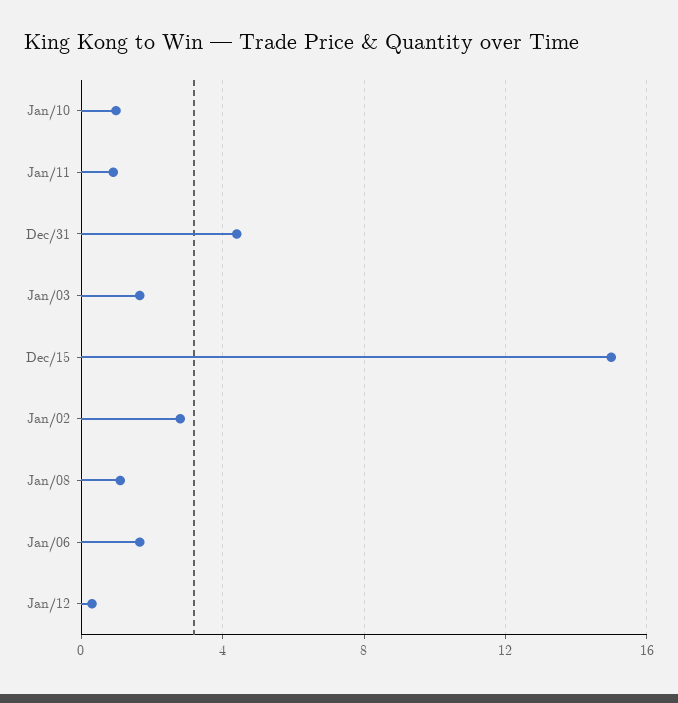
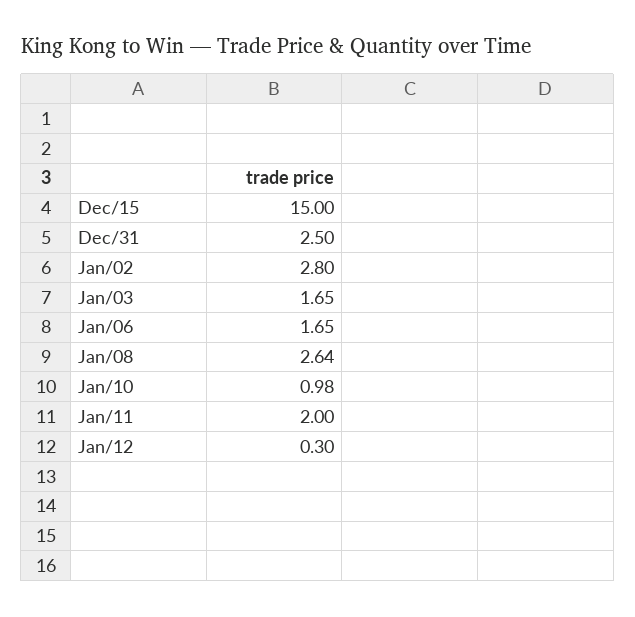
Jan/11: 1 -> 2
Dec/31: 4.5 -> 2.5
Jan/08: 1 -> 2.64

